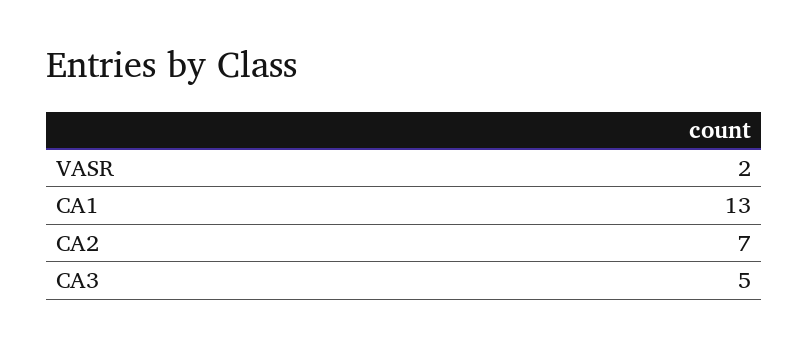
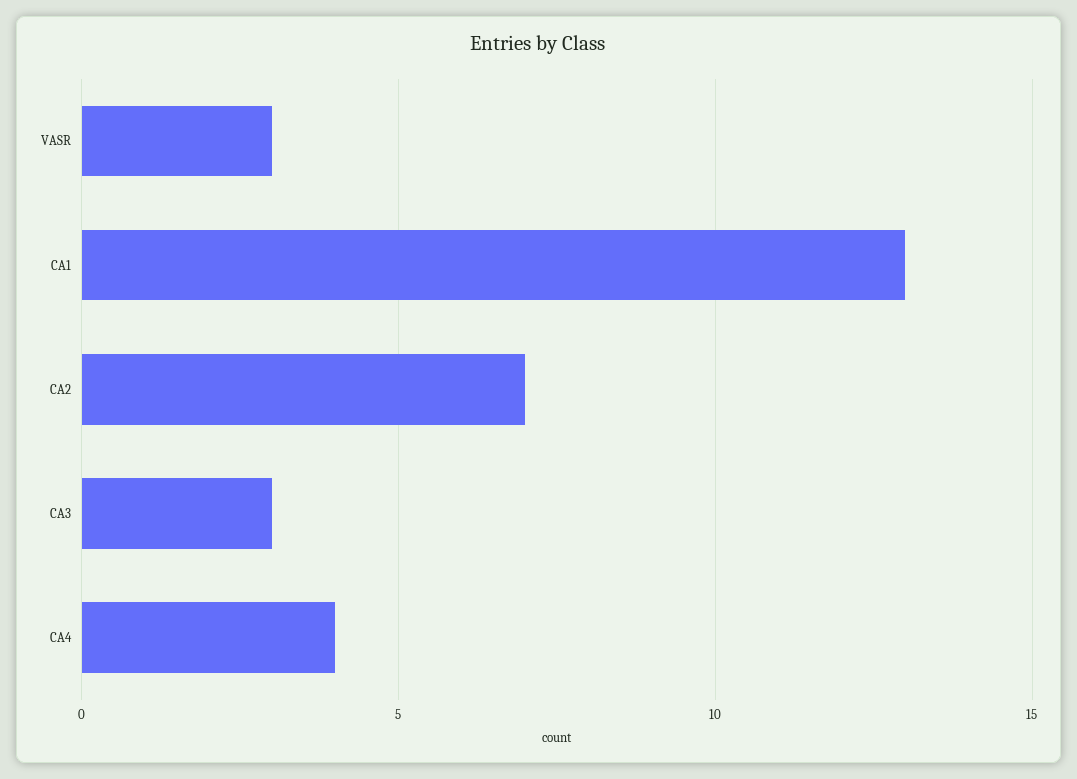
VASR: 2 -> 3
CA3: 5 -> 3
CA4: none -> 4

